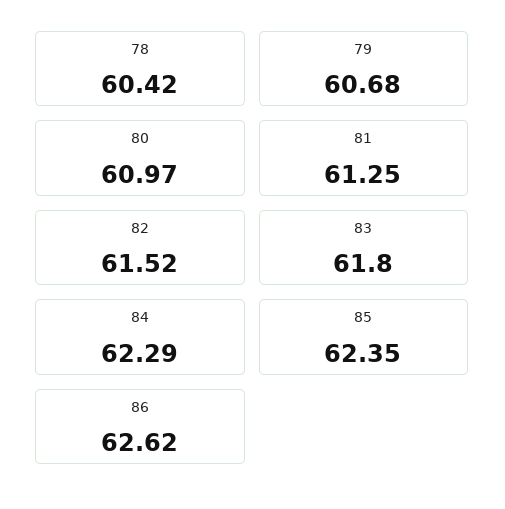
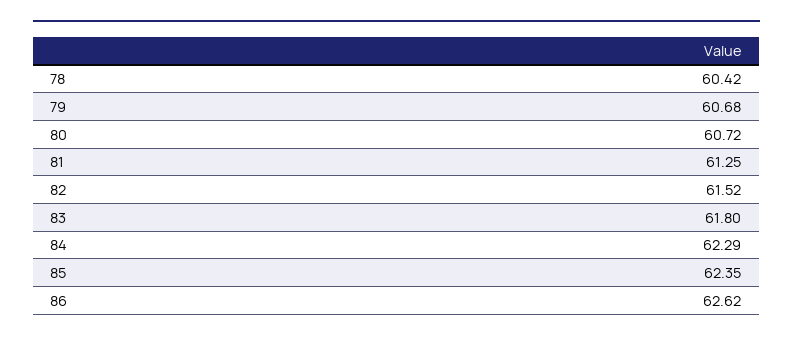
80: 60.97 -> 60.72

